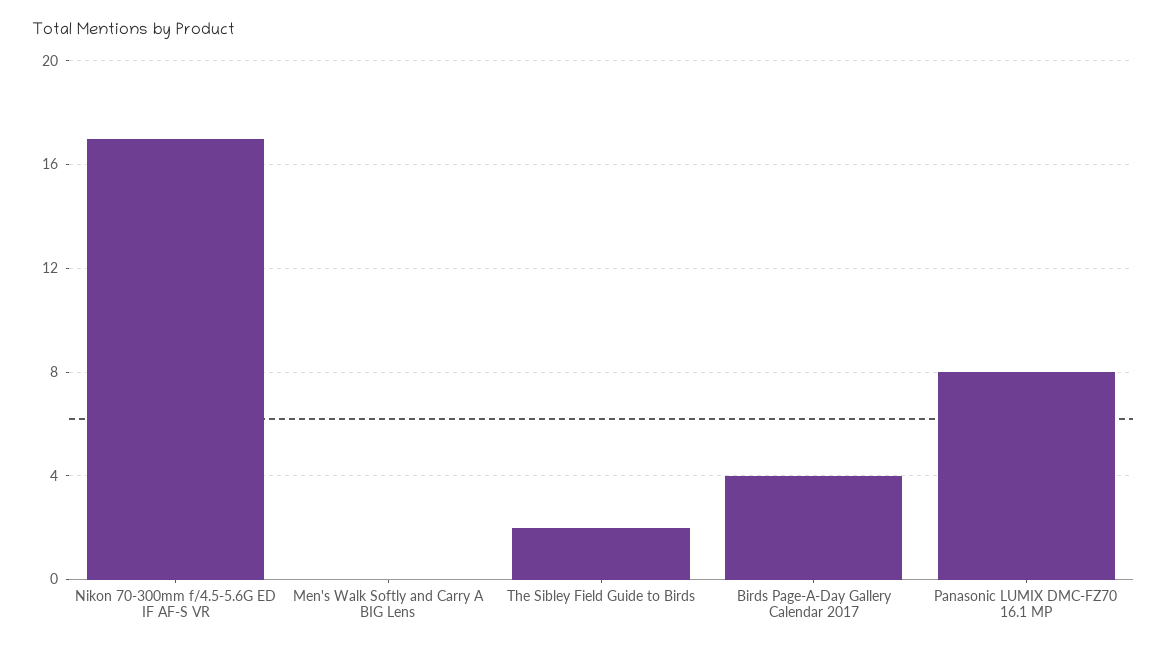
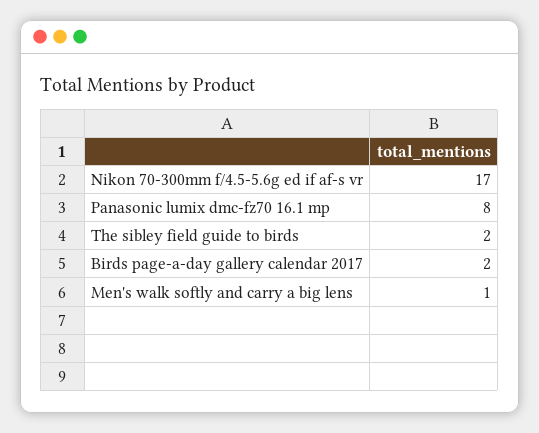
Men's Walk Softly and Carry A BIG Lens: 0 -> 1
Birds Page-A-Day Gallery Calendar 2017: 4 -> 2

